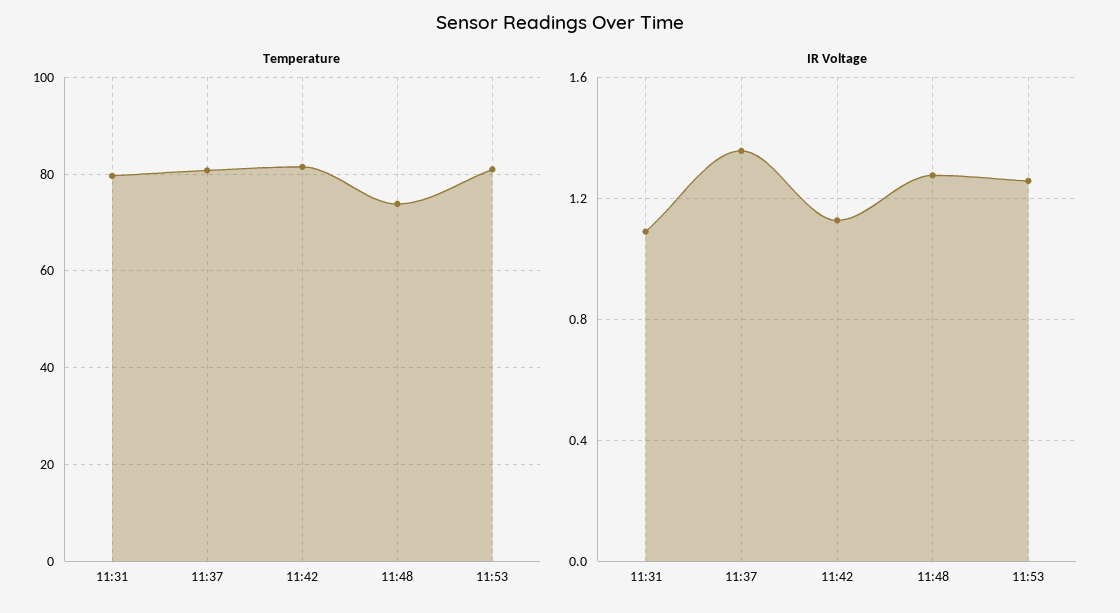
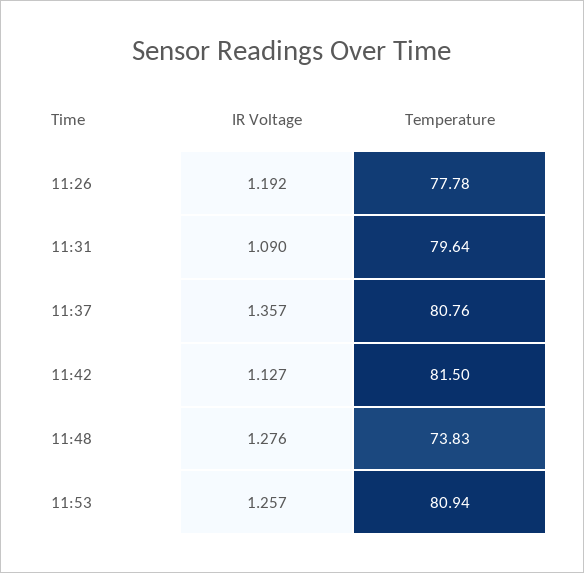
IR Voltage, 11:26: none -> 1.192
Temperature, 11:26: none -> 77.78

